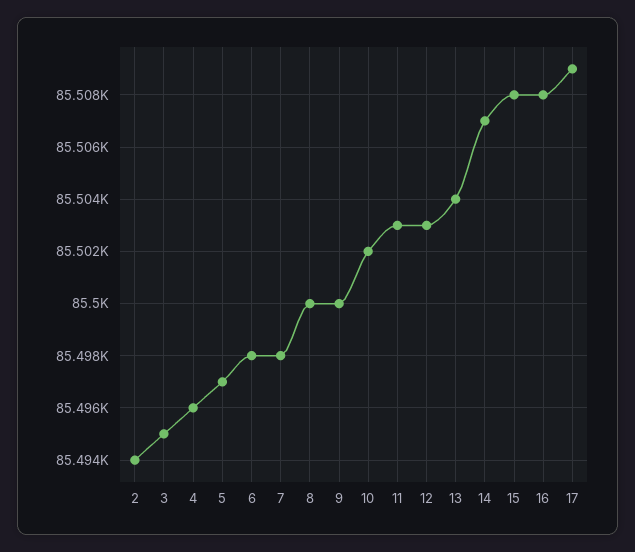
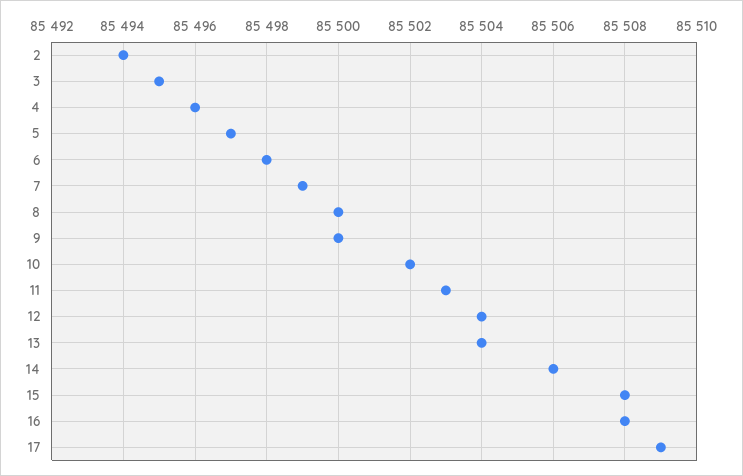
7: 85498 -> 85499
12: 85503 -> 85504
14: 85507 -> 85506

